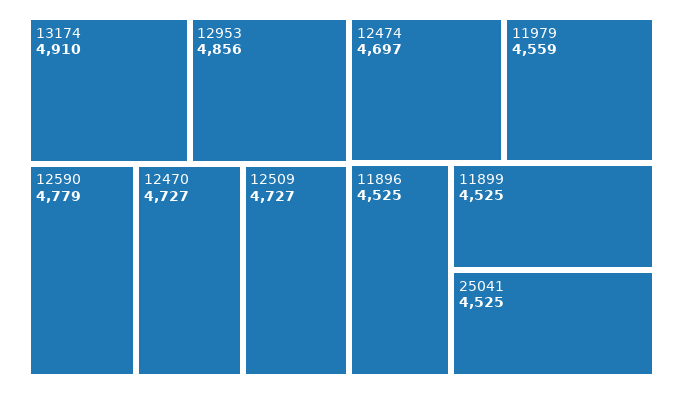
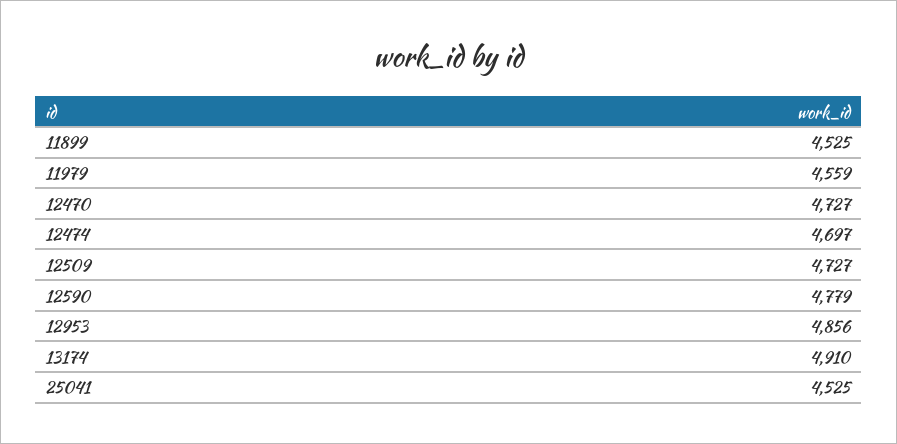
11896: 4525 -> none

